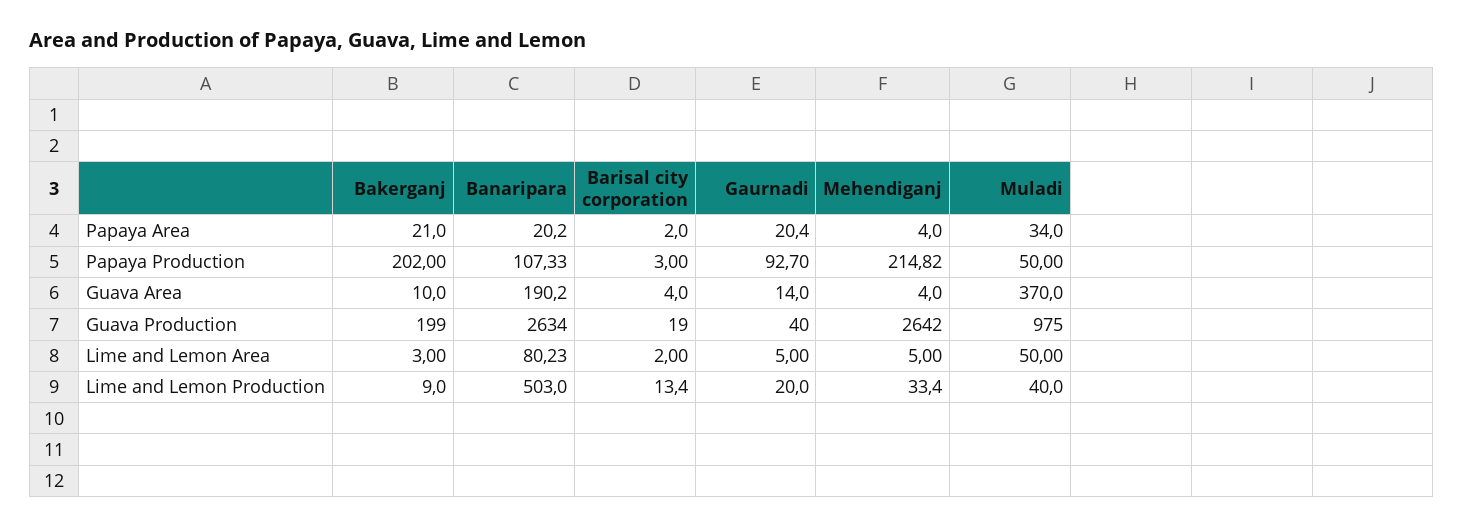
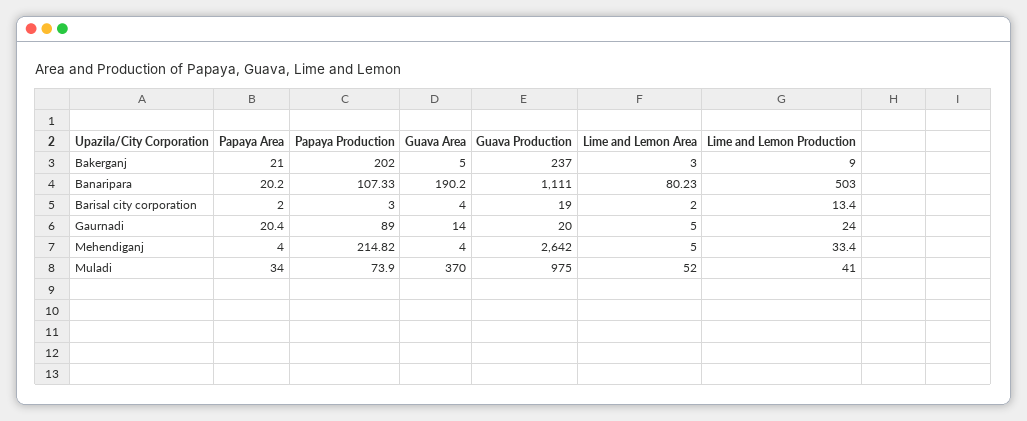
Gaurnadi, Papaya Production: 92.7 -> 89
Muladi, Papaya Production: 50 -> 73.9
Bakerganj, Guava Area: 10 -> 5
Bakerganj, Guava Production: 199 -> 237
Banaripara, Guava Production: 2634 -> 1111
Gaurnadi, Guava Production: 40 -> 20
Muladi, Lime and Lemon Area: 50 -> 52
Gaurnadi, Lime and Lemon Production: 20 -> 24
Muladi, Lime and Lemon Production: 40 -> 41

